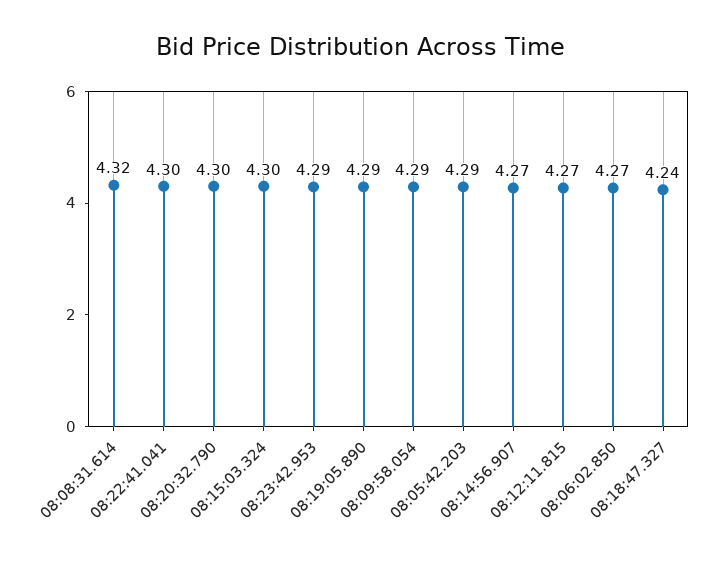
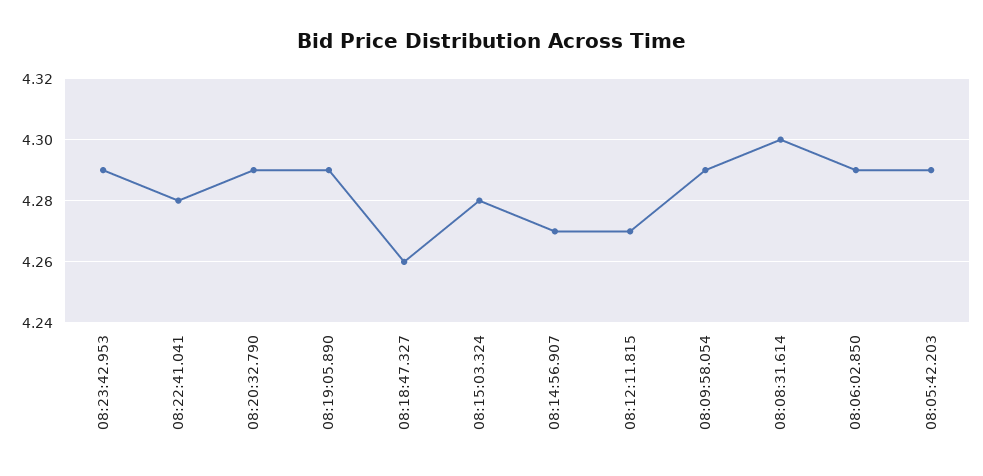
08:08:31.614: 4.32 -> 4.3
08:22:41.041: 4.3 -> 4.28
08:20:32.790: 4.3 -> 4.29
08:15:03.324: 4.3 -> 4.28
08:06:02.850: 4.27 -> 4.29
08:18:47.327: 4.24 -> 4.26

